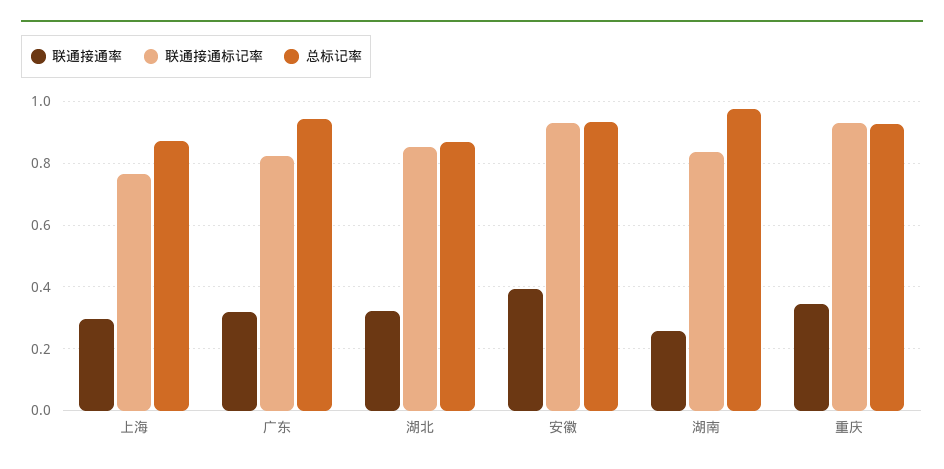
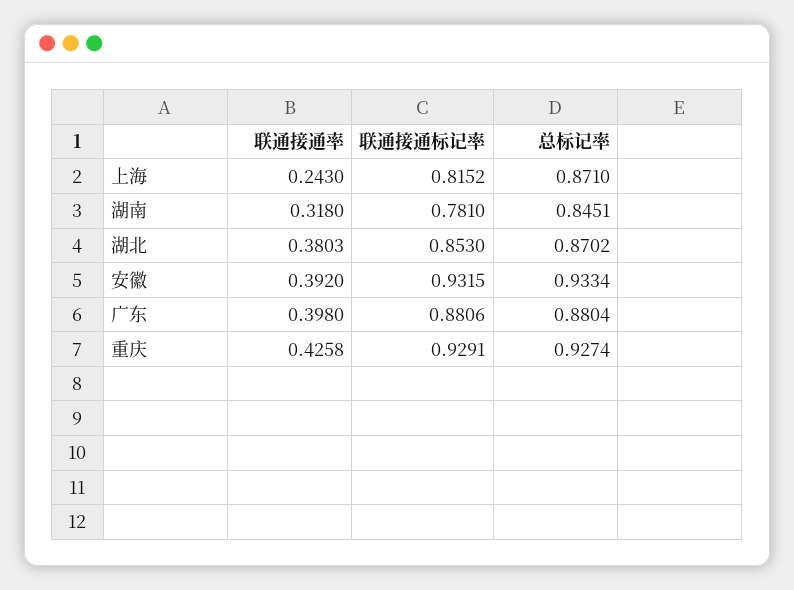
联通接通率, 上海: 0.3 -> 0.243
联通接通标记率, 上海: 0.76 -> 0.8152
联通接通率, 广东: 0.32 -> 0.398
联通接通标记率, 广东: 0.82 -> 0.8806
总标记率, 广东: 0.94 -> 0.8804
联通接通率, 湖北: 0.32 -> 0.3803
联通接通率, 湖南: 0.26 -> 0.318
联通接通标记率, 湖南: 0.84 -> 0.781
总标记率, 湖南: 0.98 -> 0.8451
联通接通率, 重庆: 0.34 -> 0.4258

